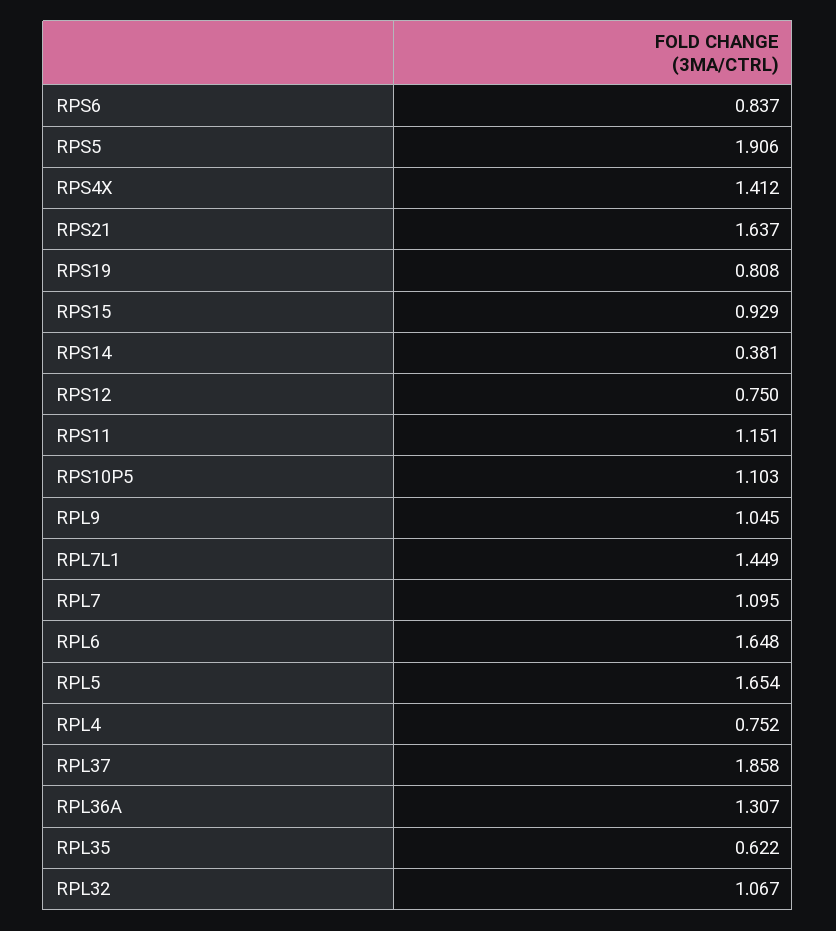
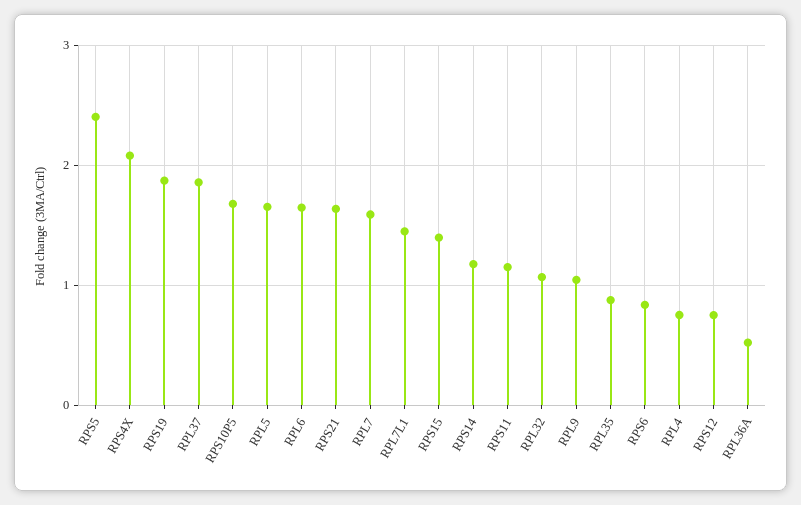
RPS5: 1.906 -> 2.4
RPS4X: 1.412 -> 2.1
RPS19: 0.808 -> 1.9
RPS15: 0.929 -> 1.4
RPS14: 0.381 -> 1.2
RPS10P5: 1.103 -> 1.7
RPL7: 1.095 -> 1.6
RPL36A: 1.307 -> 0.5
RPL35: 0.622 -> 0.9

